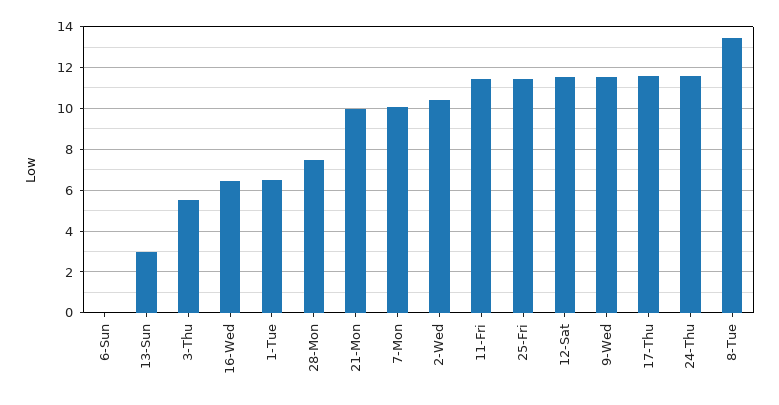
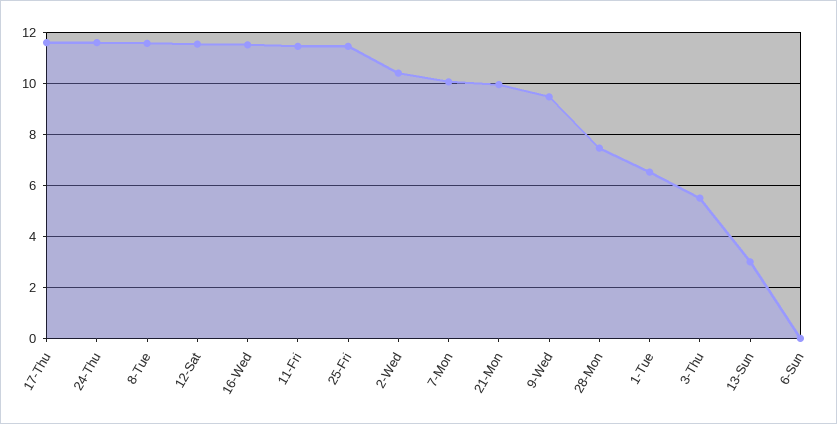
16-Wed: 6.5 -> 11.5
9-Wed: 11.5 -> 9.5
8-Tue: 13.5 -> 11.5

